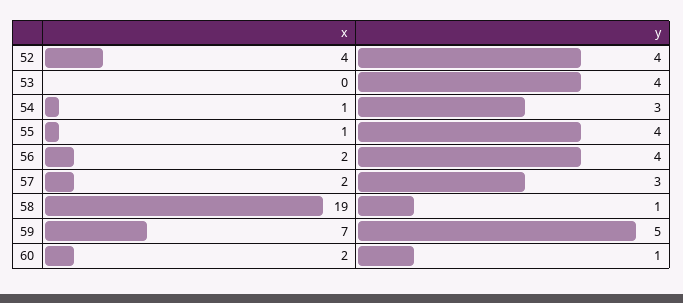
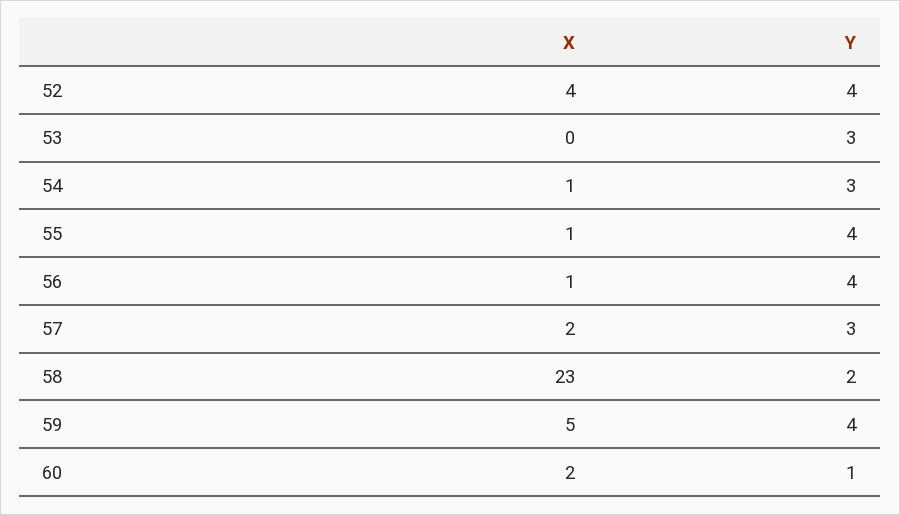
y, 53: 4 -> 3
x, 56: 2 -> 1
x, 58: 19 -> 23
y, 58: 1 -> 2
x, 59: 7 -> 5
y, 59: 5 -> 4

